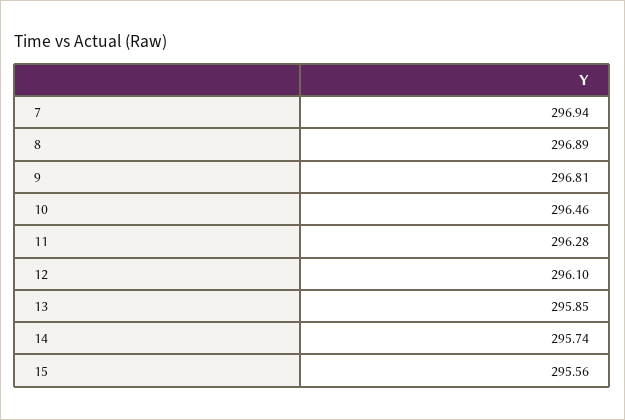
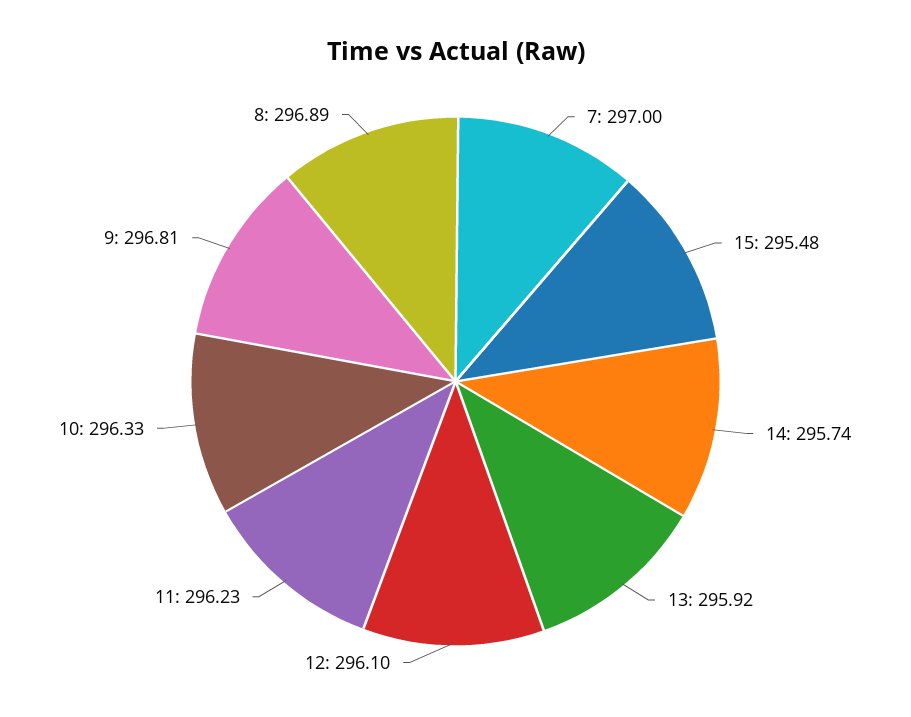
7: 296.94 -> 297
10: 296.46 -> 296.33
11: 296.28 -> 296.23
13: 295.85 -> 295.92
15: 295.56 -> 295.48

